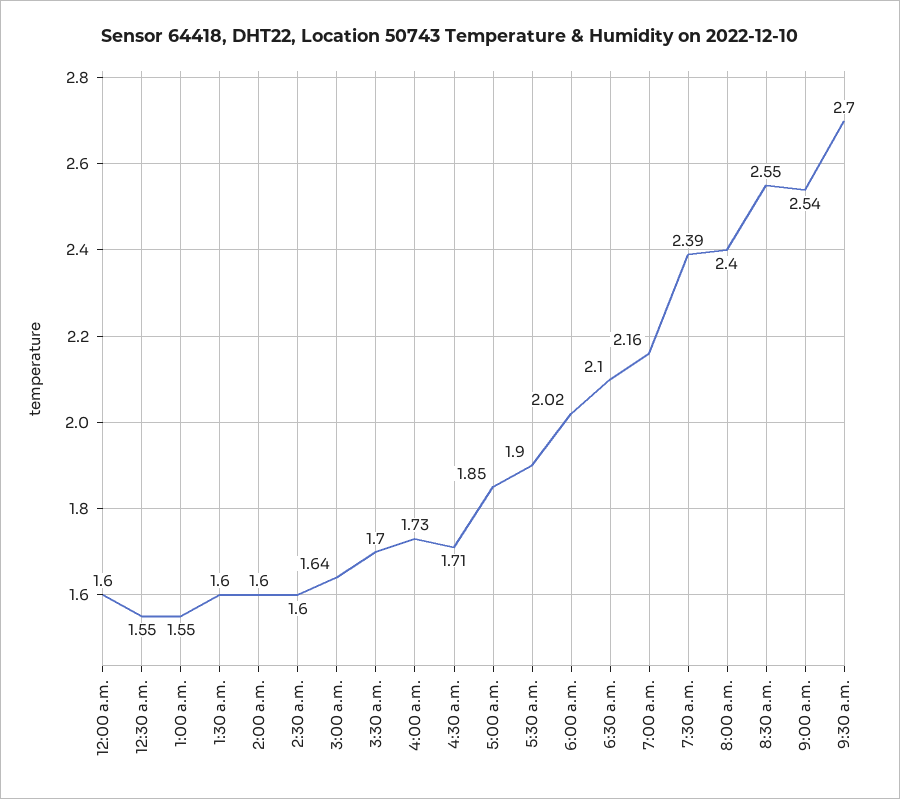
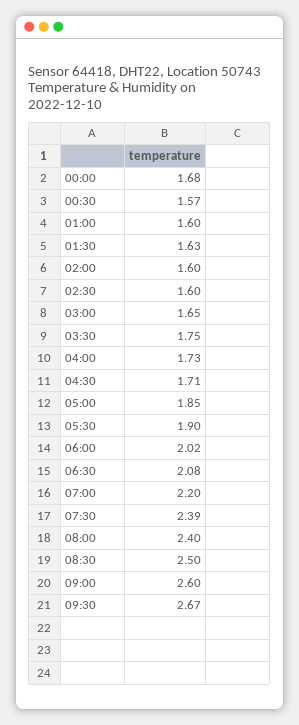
12:00 a.m.: 1.6 -> 1.68
12:30 a.m.: 1.55 -> 1.57
1:00 a.m.: 1.55 -> 1.6
1:30 a.m.: 1.6 -> 1.63
3:00 a.m.: 1.64 -> 1.65
3:30 a.m.: 1.7 -> 1.75
6:30 a.m.: 2.1 -> 2.08
7:00 a.m.: 2.16 -> 2.2
8:30 a.m.: 2.55 -> 2.5
9:00 a.m.: 2.54 -> 2.6
9:30 a.m.: 2.7 -> 2.67

